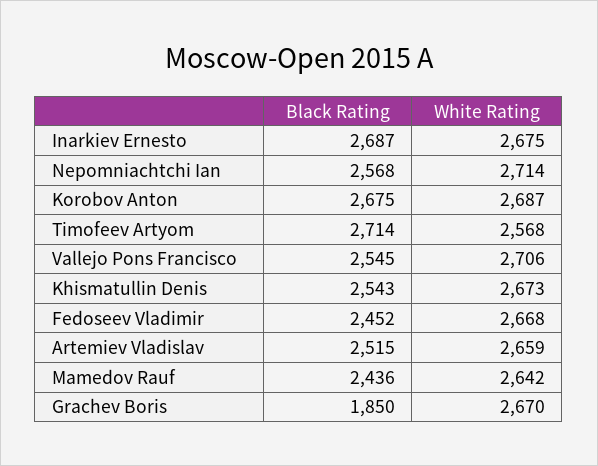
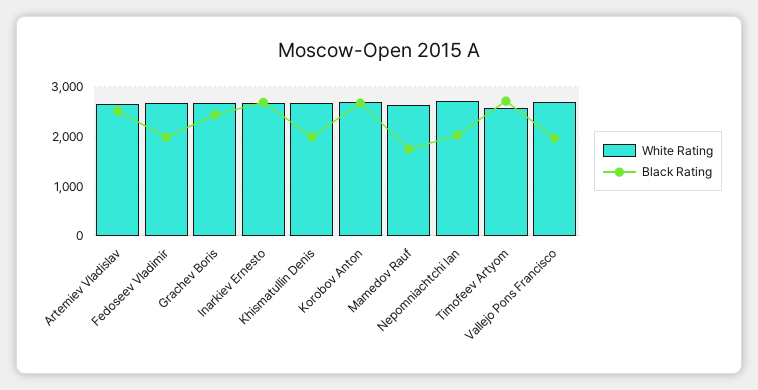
Black Rating, Nepomniachtchi Ian: 2568 -> 2000
Black Rating, Vallejo Pons Francisco: 2545 -> 2000
Black Rating, Khismatullin Denis: 2543 -> 2000
Black Rating, Fedoseev Vladimir: 2452 -> 2000
Black Rating, Mamedov Rauf: 2436 -> 1800
Black Rating, Grachev Boris: 1850 -> 2400

